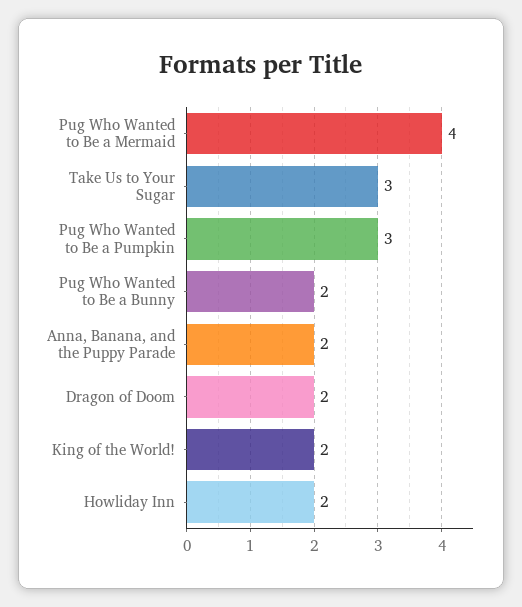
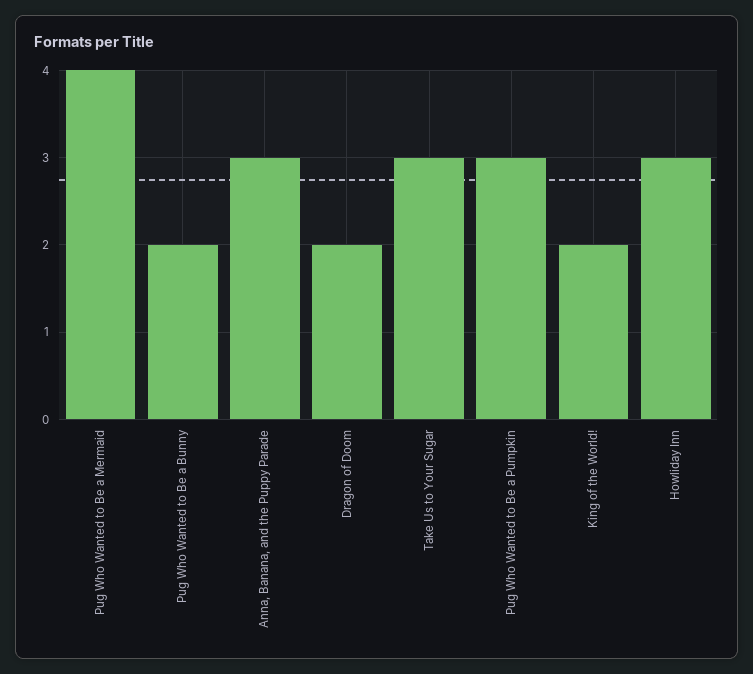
Anna, Banana, and the Puppy Parade: 2 -> 3
Howliday Inn: 2 -> 3

